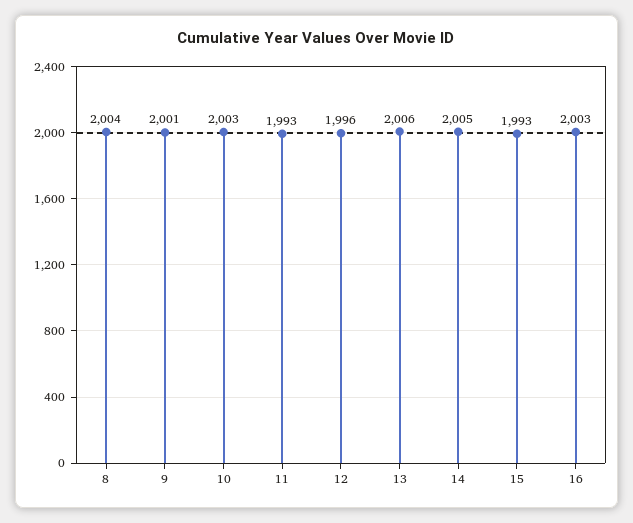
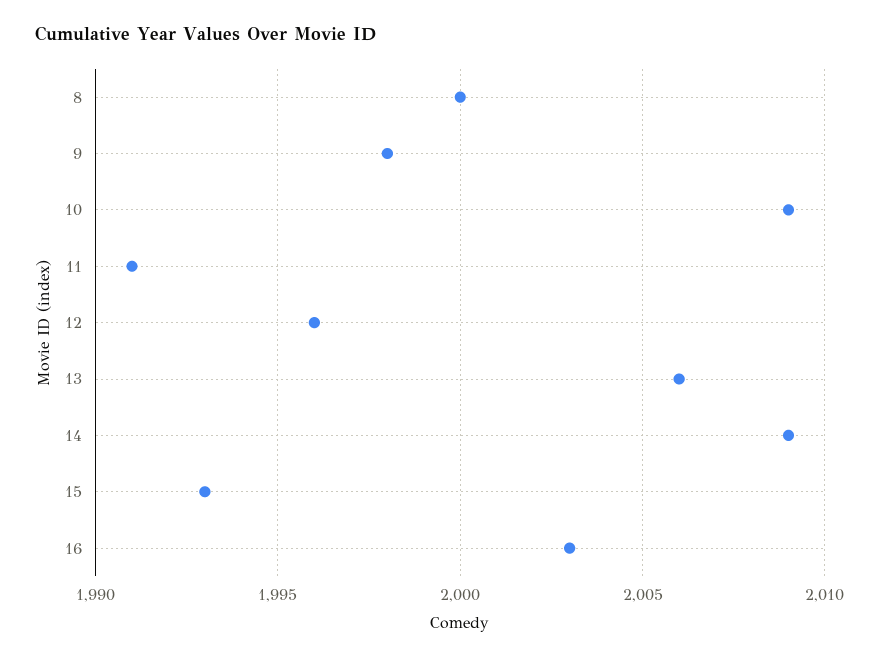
8: 2004 -> 2000
9: 2001 -> 1998
10: 2003 -> 2009
11: 1993 -> 1991
14: 2005 -> 2009

